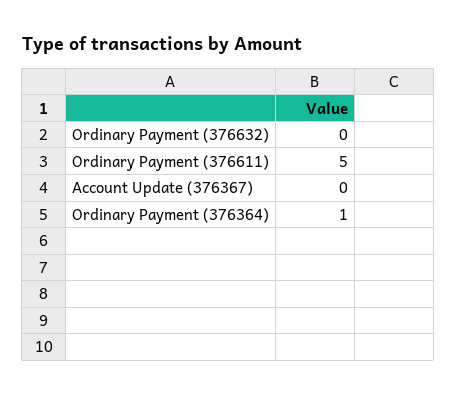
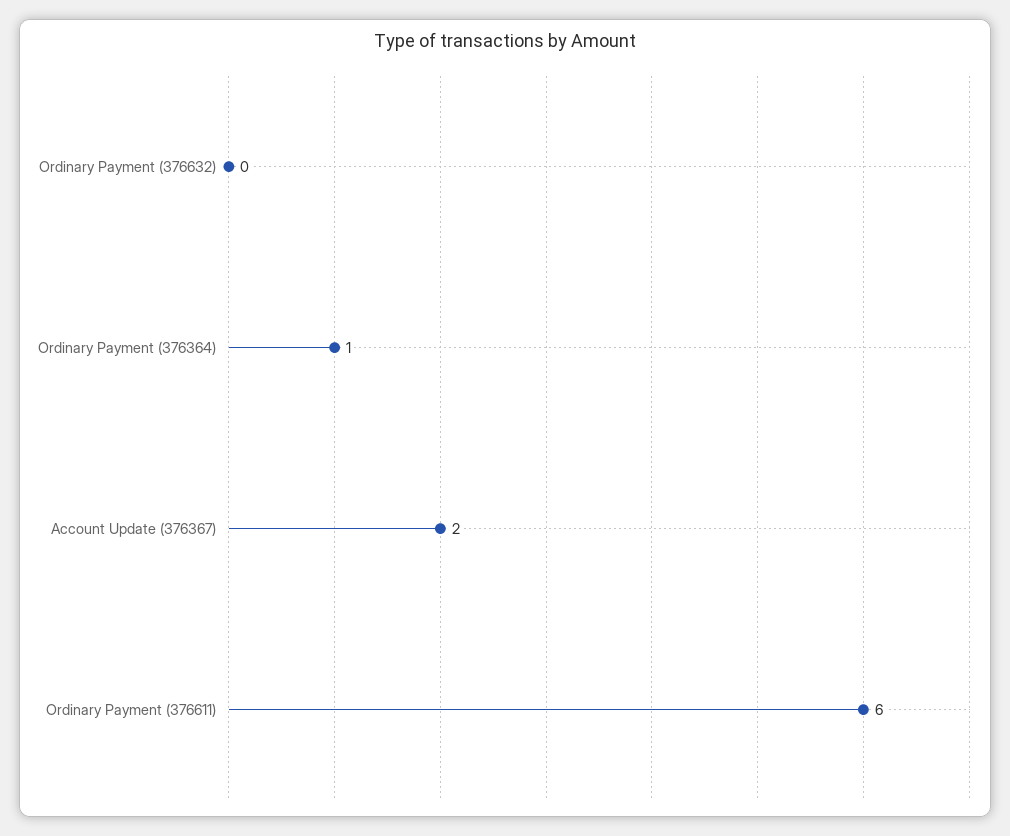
Ordinary Payment (376611): 5 -> 6
Account Update (376367): 0 -> 2

